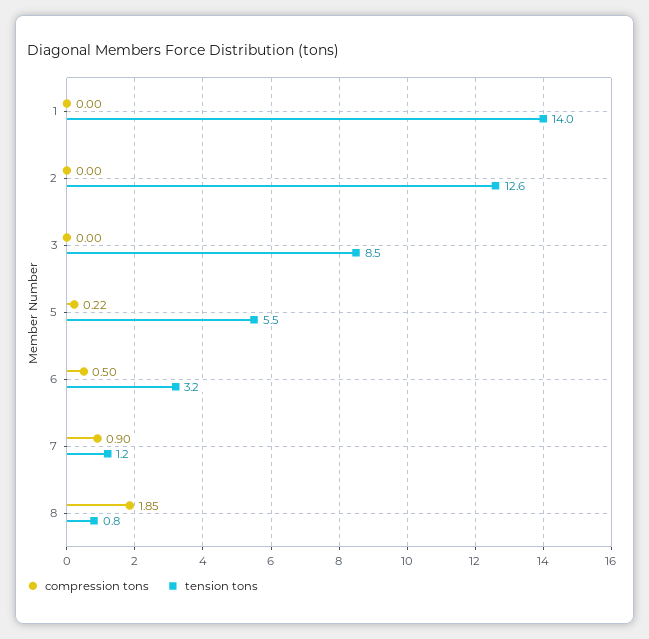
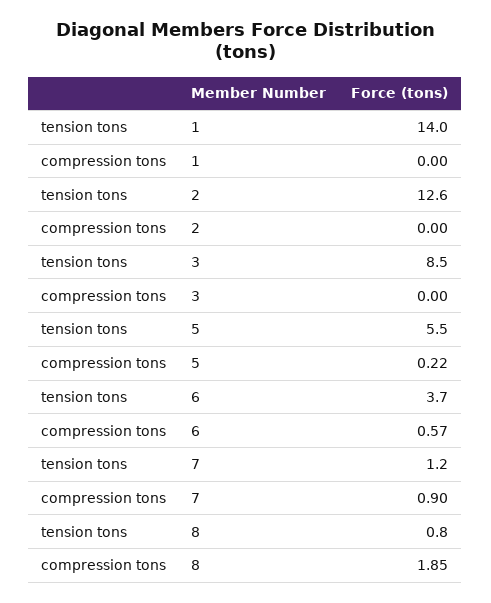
compression tons, 6: 0.5 -> 0.57
tension tons, 6: 3.2 -> 3.7

